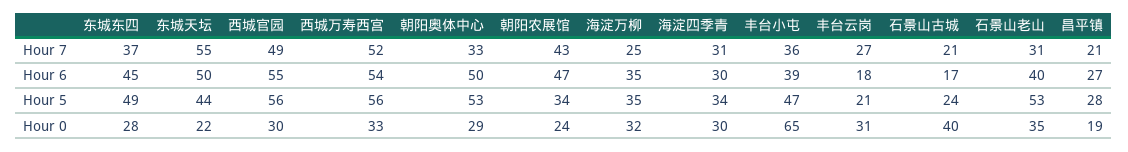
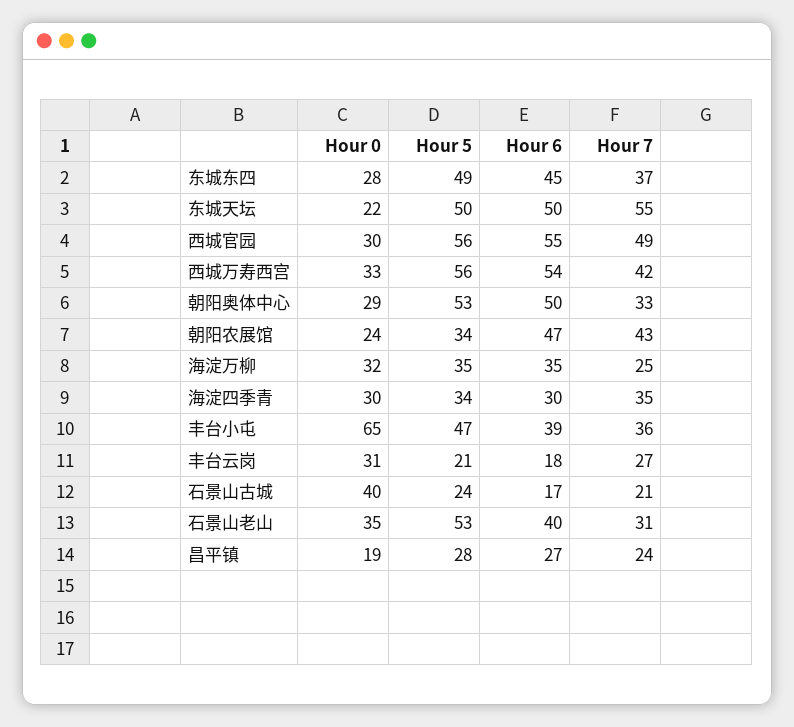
西城万寿西宫, Hour 7: 52 -> 42
海淀四季青, Hour 7: 31 -> 35
昌平镇, Hour 7: 21 -> 24
东城天坛, Hour 5: 44 -> 50

